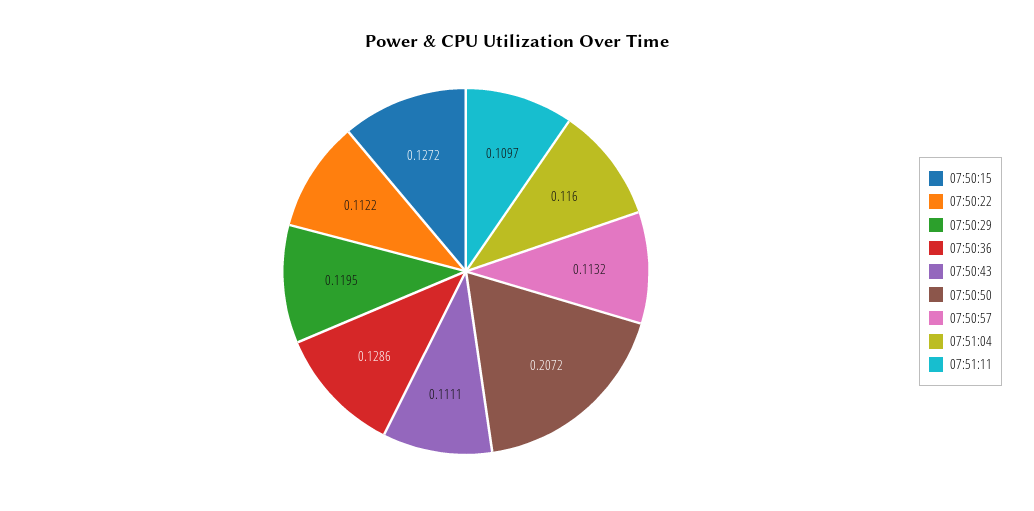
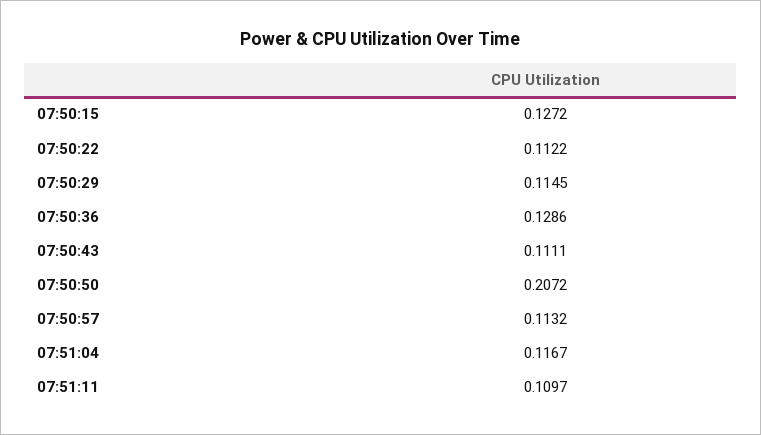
07:50:29: 0.1195 -> 0.1145
07:51:04: 0.116 -> 0.1167

